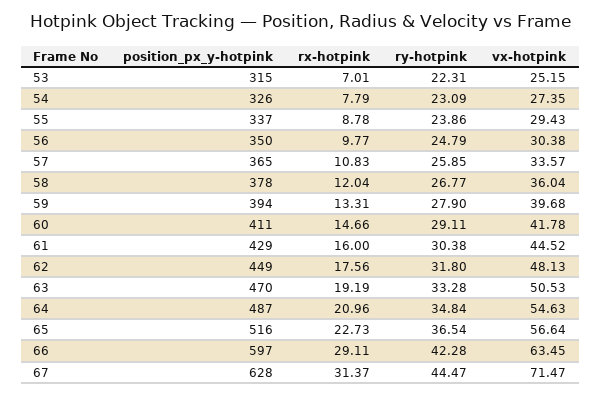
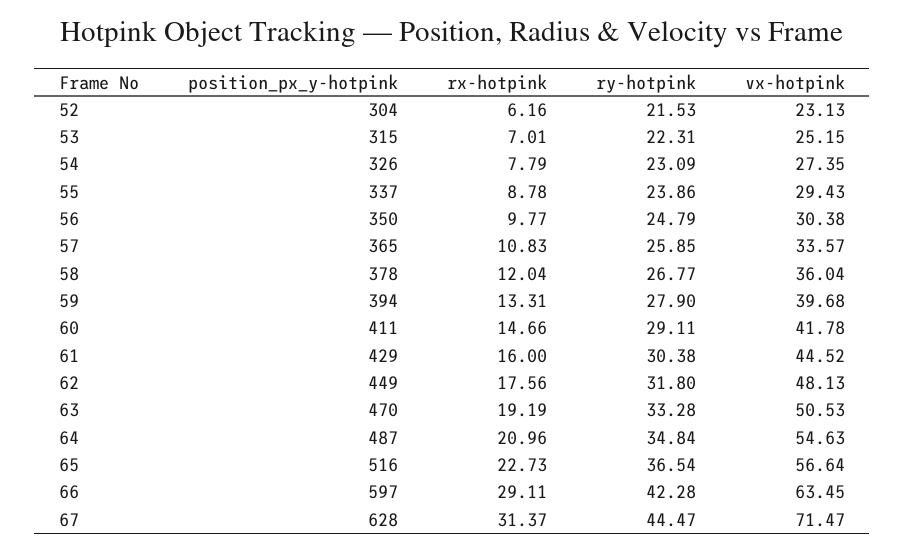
position_px_y-hotpink, 52: none -> 304
rx-hotpink, 52: none -> 6.16
ry-hotpink, 52: none -> 21.53
vx-hotpink, 52: none -> 23.13

